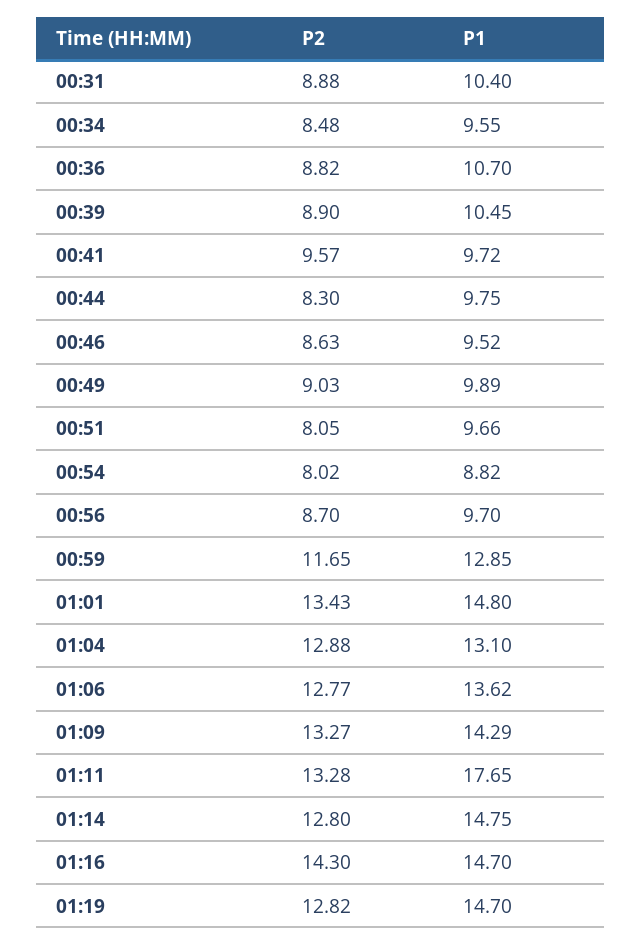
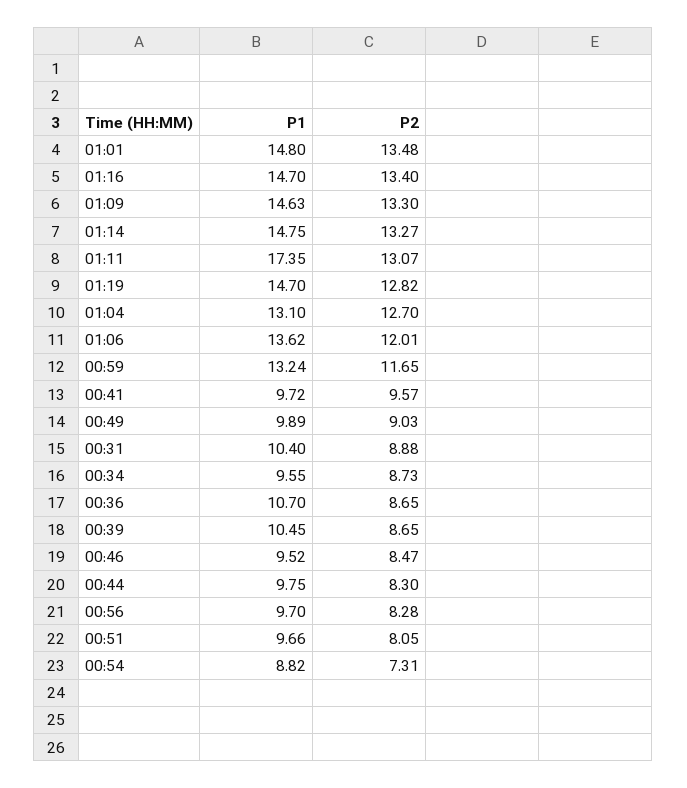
P2, 00:34: 8.48 -> 8.73
P2, 00:36: 8.82 -> 8.65
P2, 00:39: 8.9 -> 8.65
P2, 00:46: 8.63 -> 8.47
P2, 00:54: 8.02 -> 7.31
P2, 00:56: 8.7 -> 8.28
P1, 00:59: 12.85 -> 13.24
P2, 01:01: 13.43 -> 13.48
P2, 01:04: 12.88 -> 12.7
P2, 01:06: 12.77 -> 12.01
P2, 01:09: 13.27 -> 13.3
P1, 01:09: 14.29 -> 14.63
P2, 01:11: 13.28 -> 13.07
P1, 01:11: 17.65 -> 17.35
P2, 01:14: 12.8 -> 13.27
P2, 01:16: 14.3 -> 13.4

